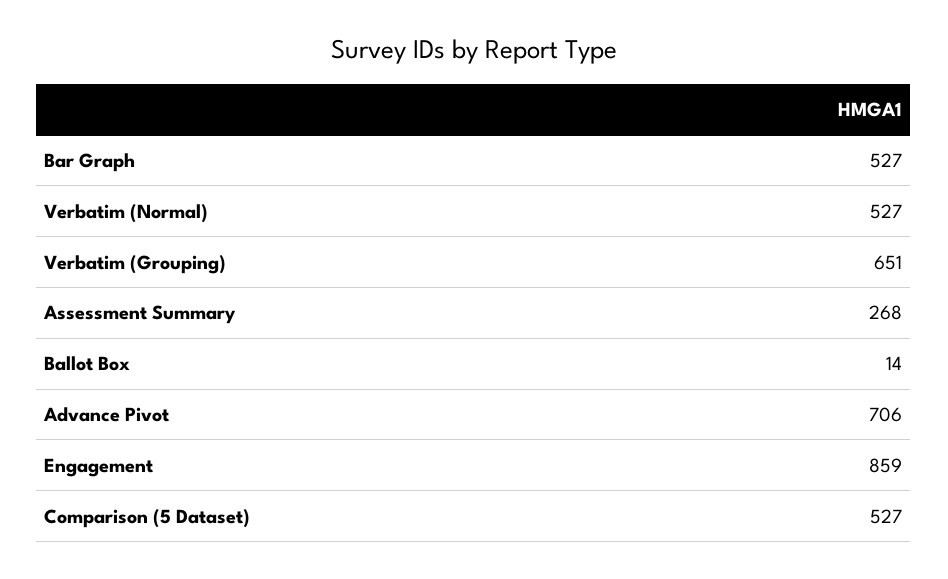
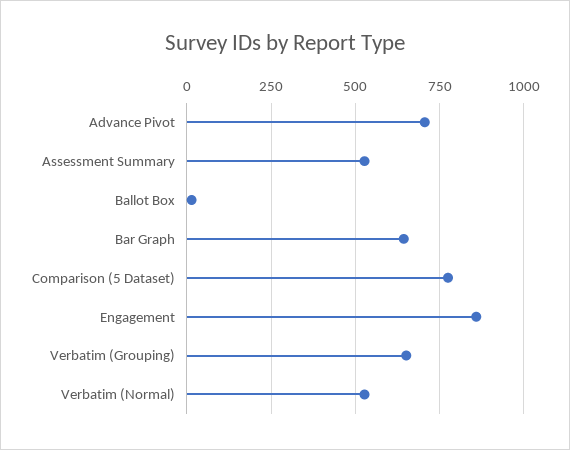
Bar Graph: 527 -> 650
Assessment Summary: 268 -> 525
Comparison (5 Dataset): 527 -> 775

